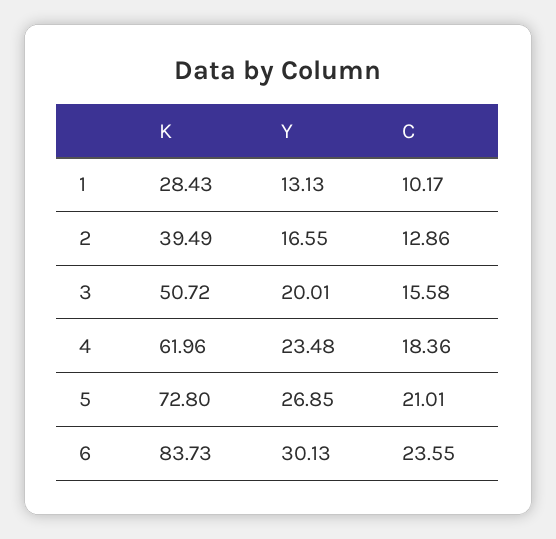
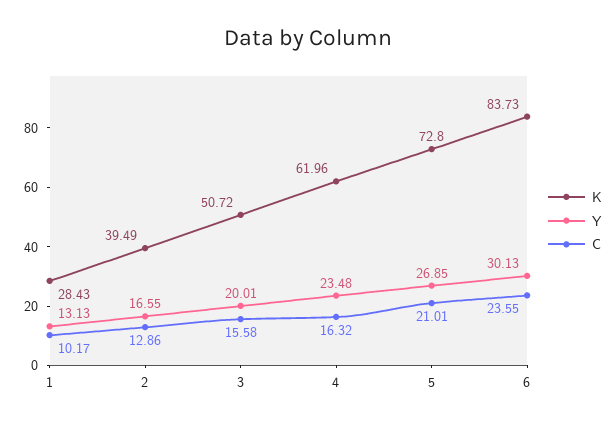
C, 4: 18.36 -> 16.32

